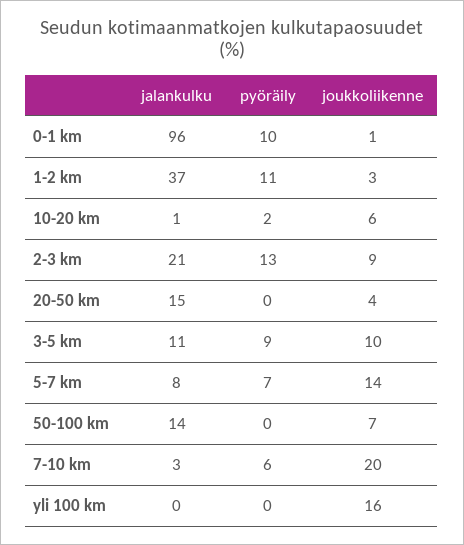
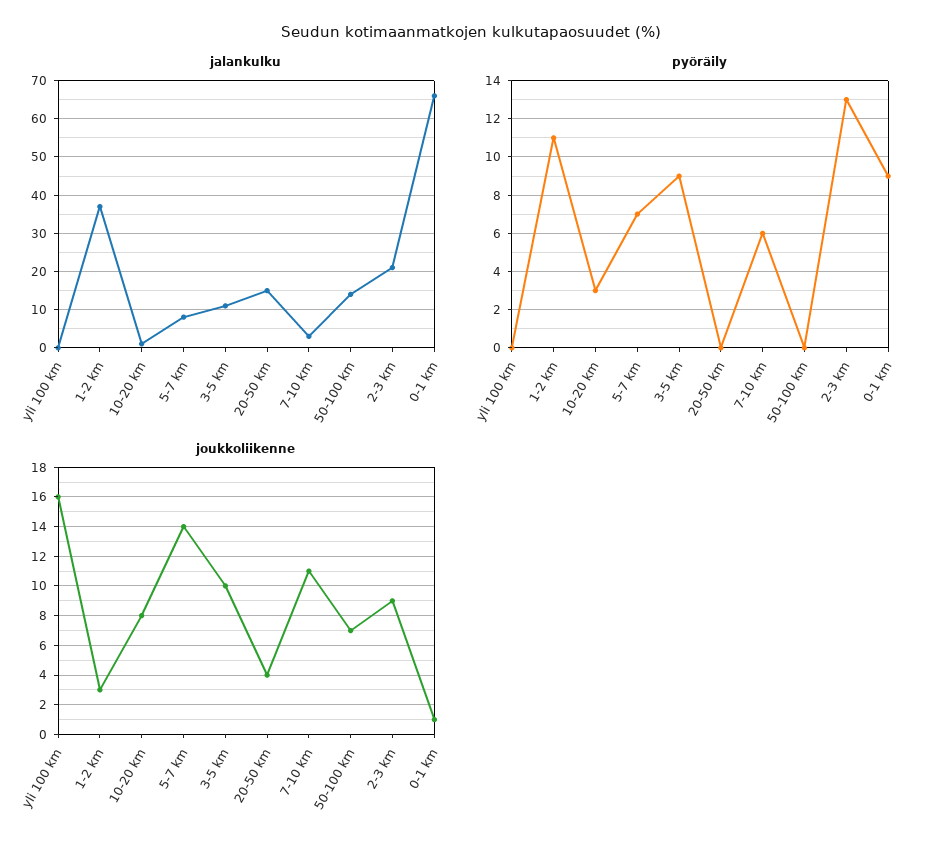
jalankulku, 0-1 km: 96 -> 65
pyöräily, 0-1 km: 10 -> 9
pyöräily, 10-20 km: 2 -> 3
joukkoliikenne, 10-20 km: 6 -> 8
joukkoliikenne, 7-10 km: 20 -> 11

